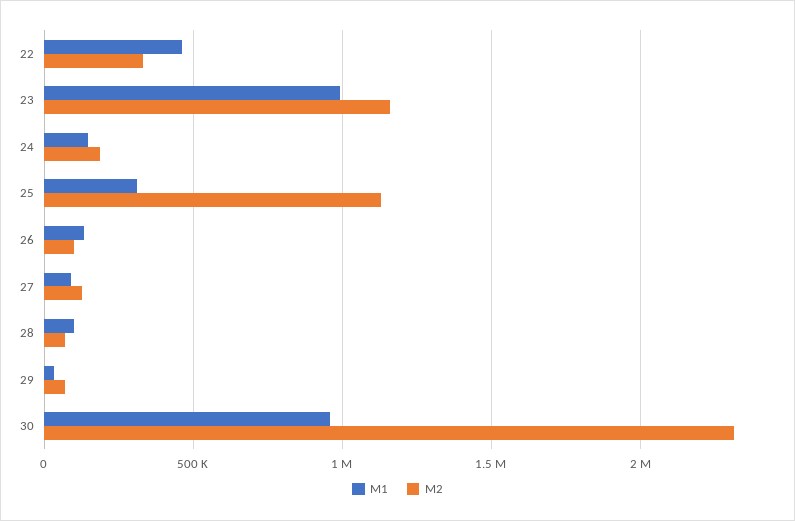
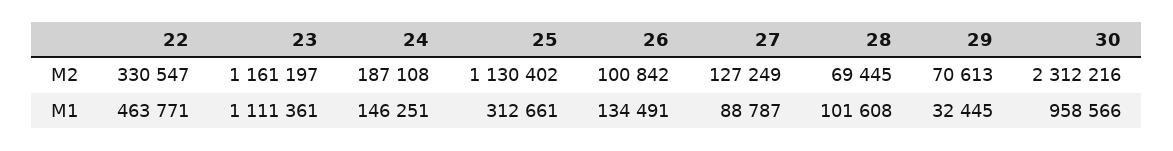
M1, 23: 1000000 -> 1111361

